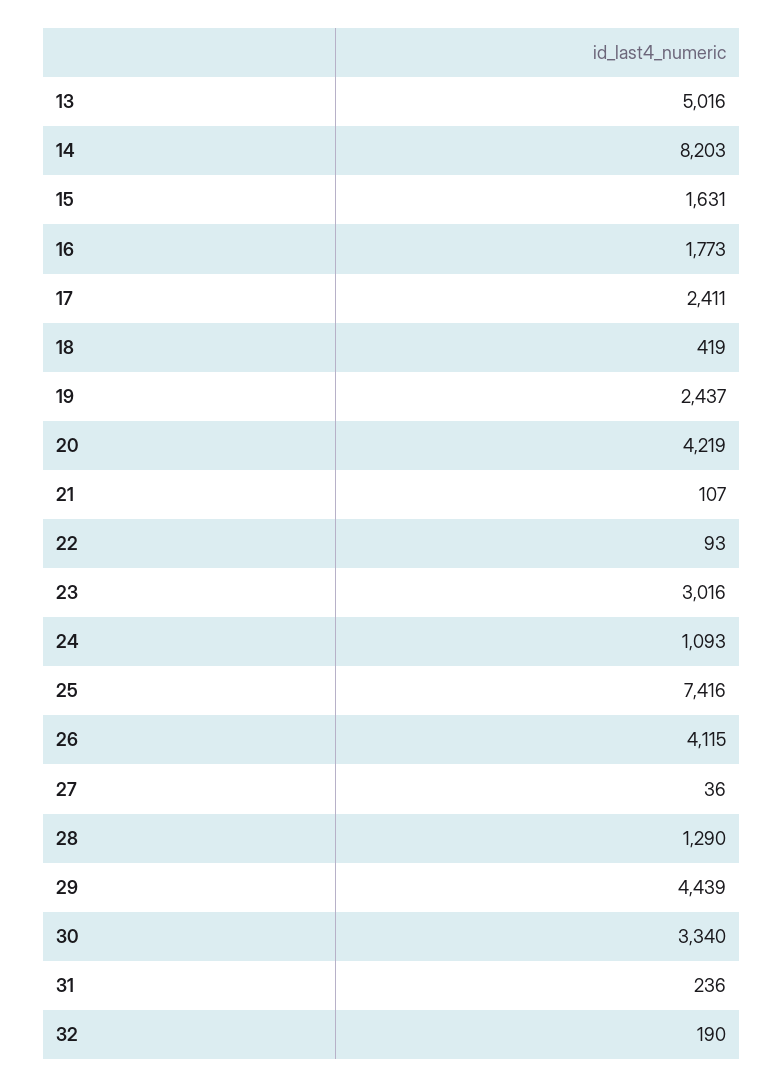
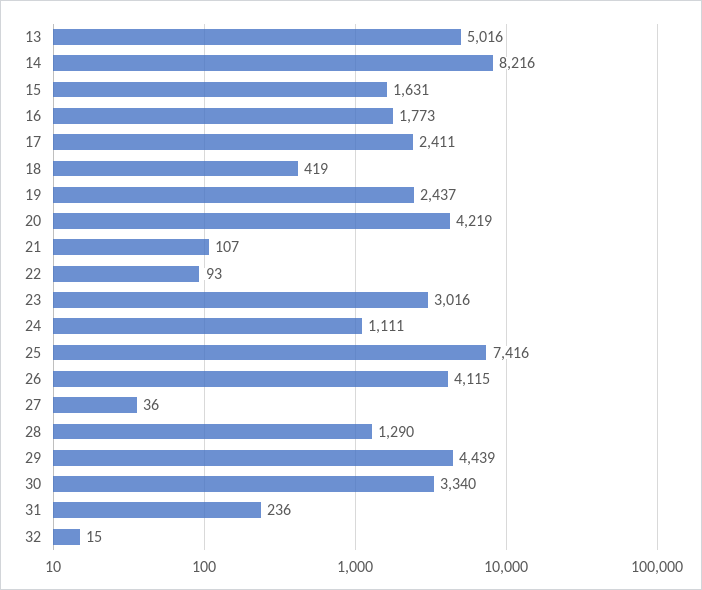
14: 8203 -> 8216
24: 1093 -> 1111
32: 190 -> 15

